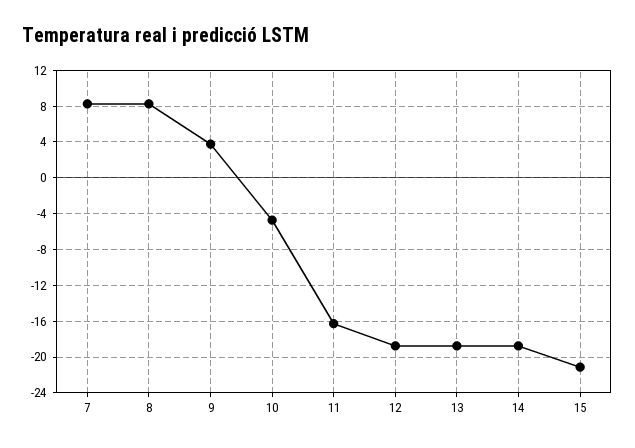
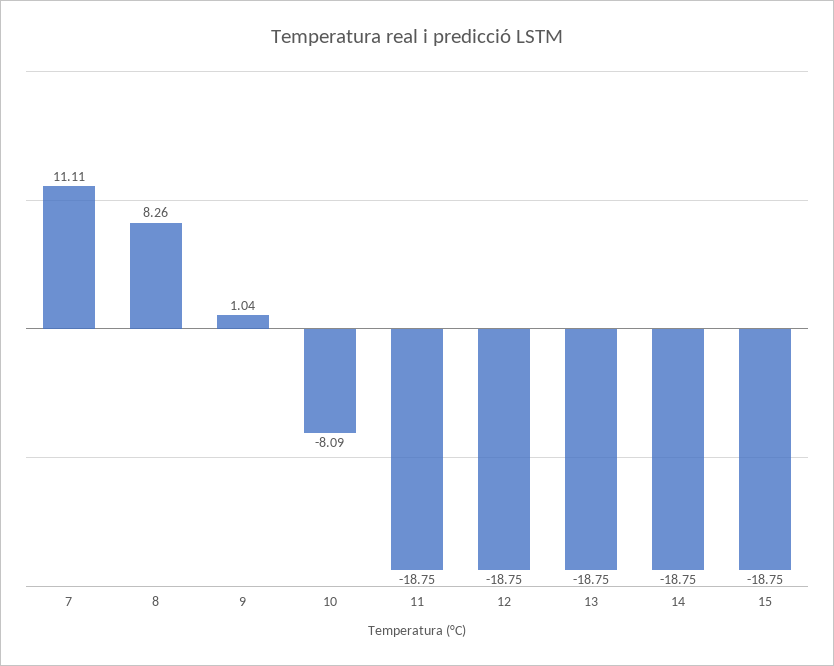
7: 8 -> 11.11
9: 4 -> 1.04
10: -5 -> -8.09
11: -16 -> -18.75
15: -21 -> -18.75

